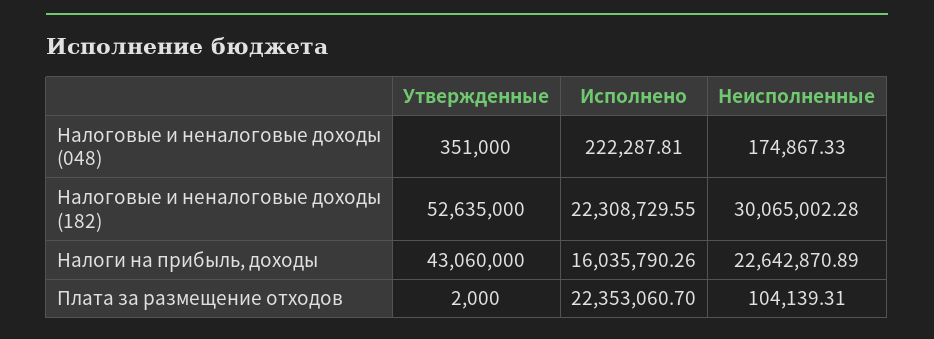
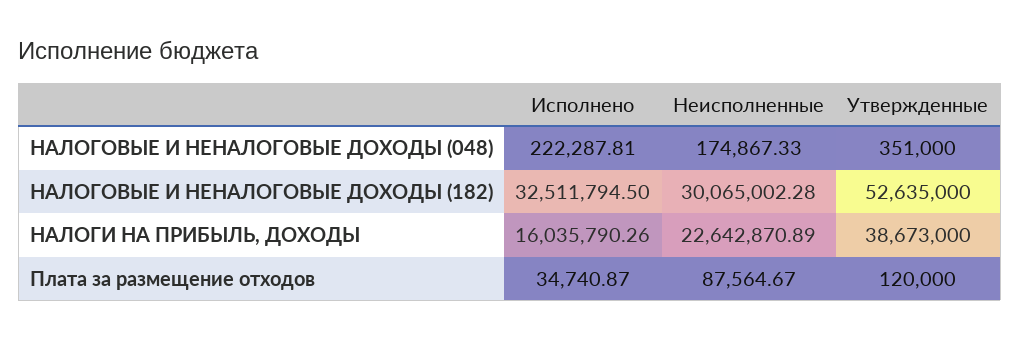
Исполнено, Налоговые и неналоговые доходы (182): 22308729.55 -> 32511794.5
Утвержденные, Налоги на прибыль, доходы: 43060000 -> 38673000
Утвержденные, Плата за размещение отходов: 2000 -> 120000
Исполнено, Плата за размещение отходов: 22353060.7 -> 34740.87
Неисполненные, Плата за размещение отходов: 104139.31 -> 87564.67

